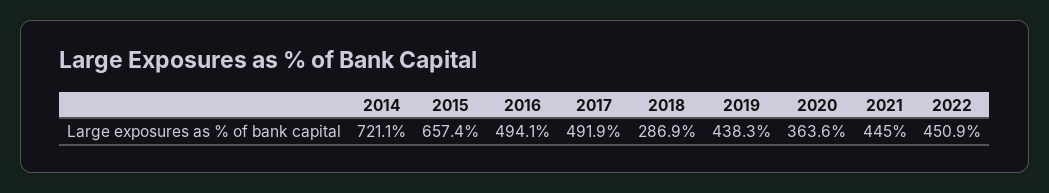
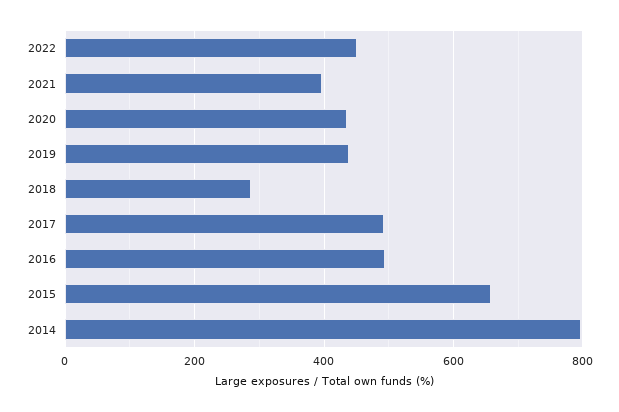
2014: 721.1 -> 800
2020: 363.6 -> 440
2021: 445 -> 400

